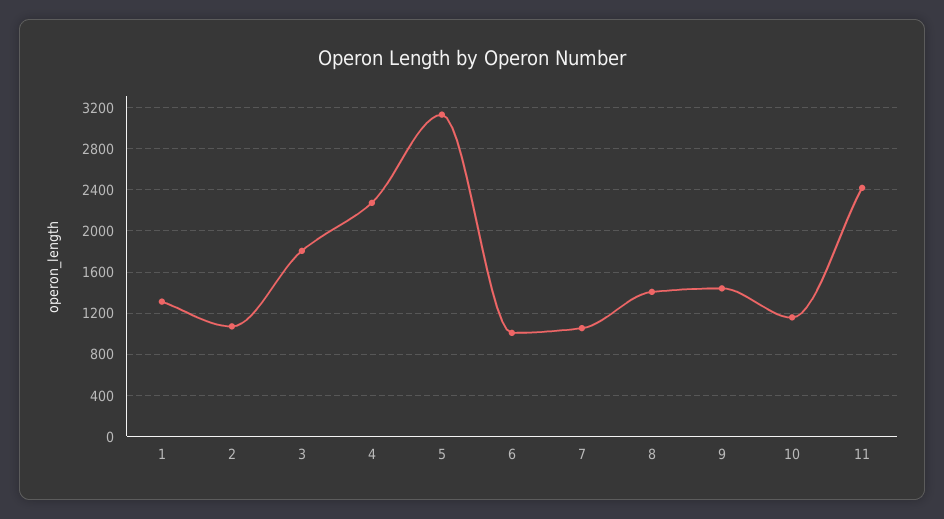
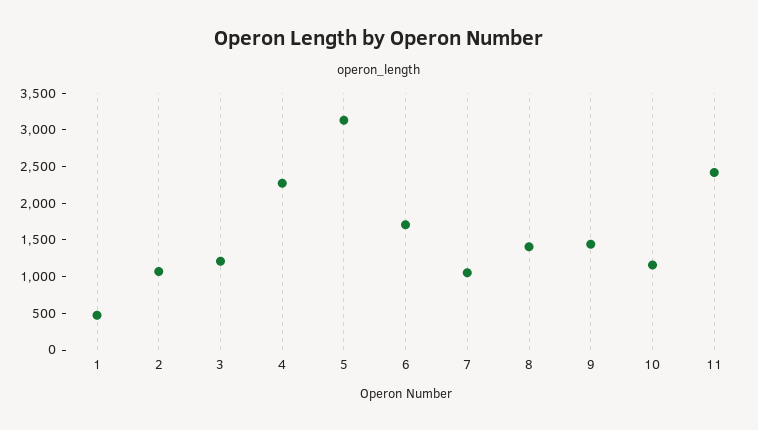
1: 1300 -> 500
3: 1800 -> 1250
6: 1000 -> 1750

